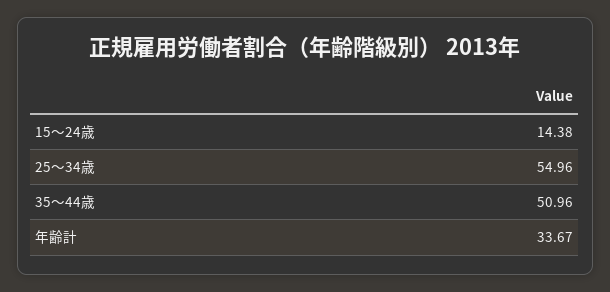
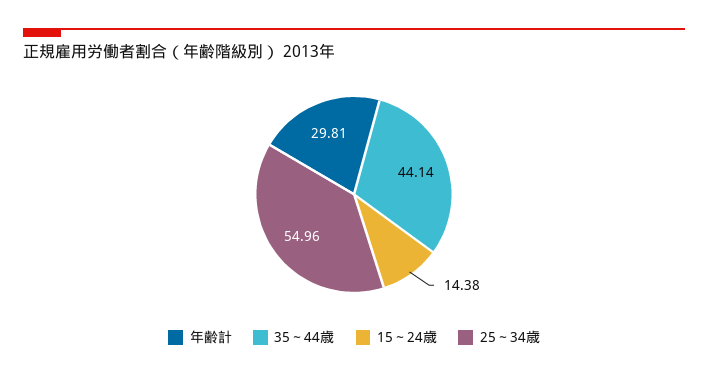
35～44歳: 50.96 -> 44.14
年齢計: 33.67 -> 29.81

